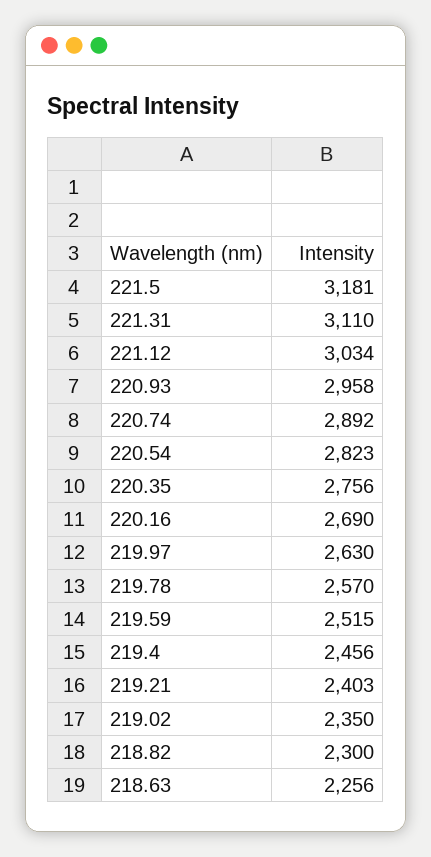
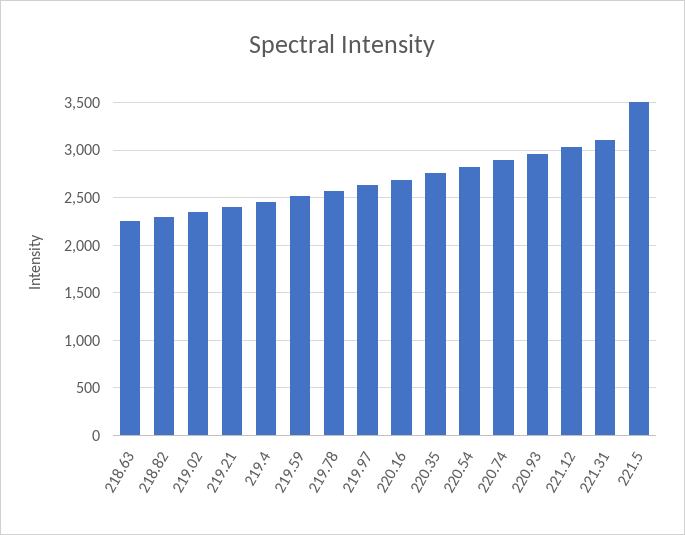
221.5: 3181 -> 3500

